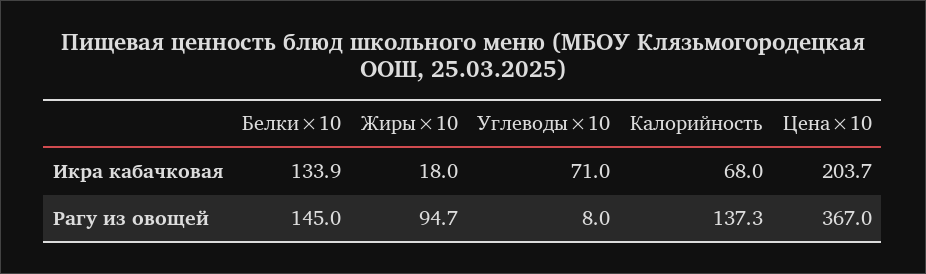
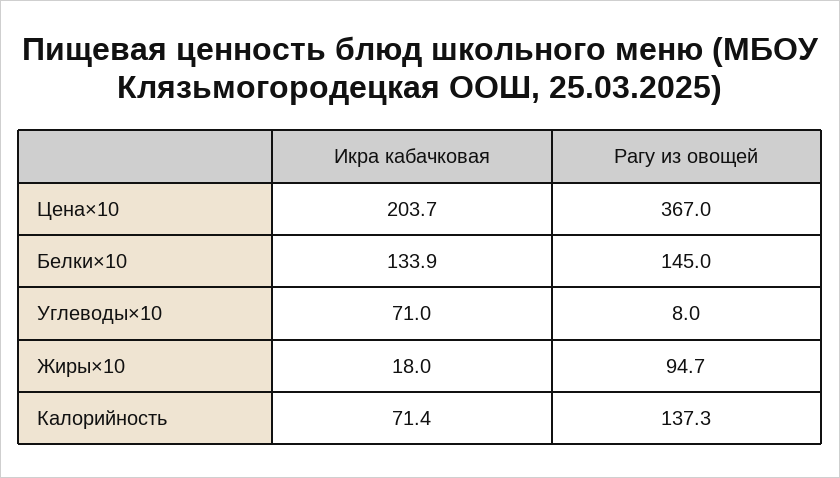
Калорийность, Икра кабачковая: 68 -> 71.4

